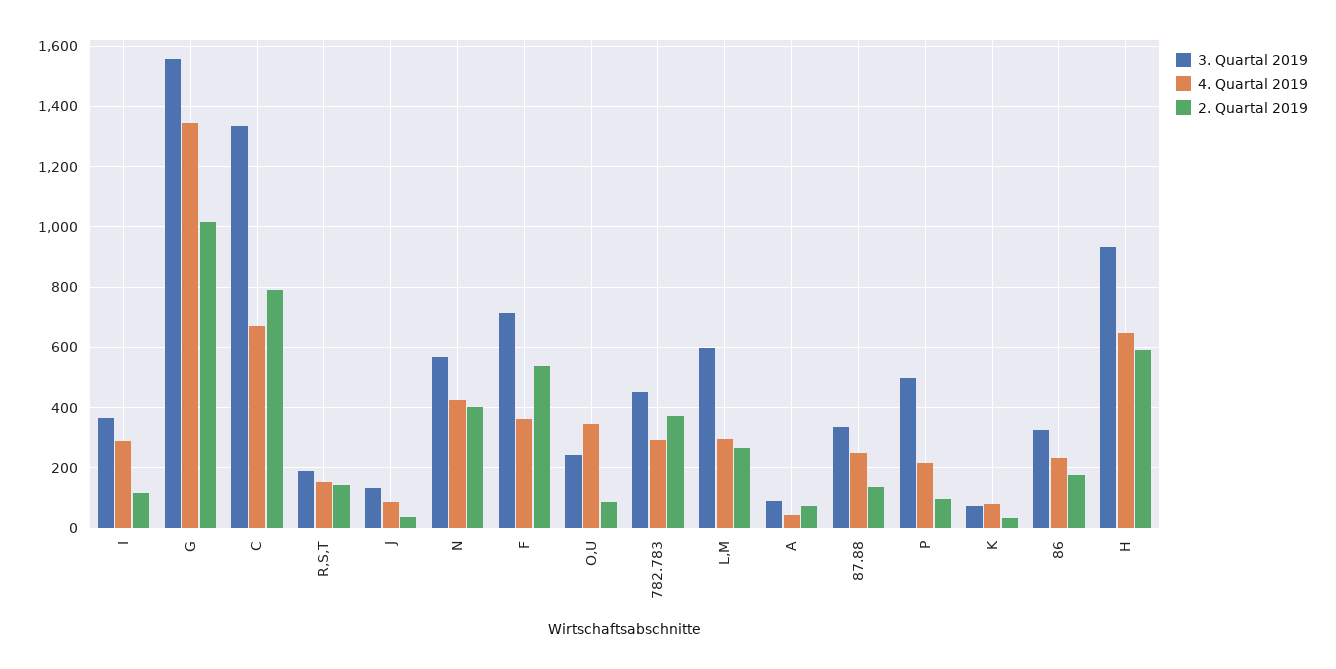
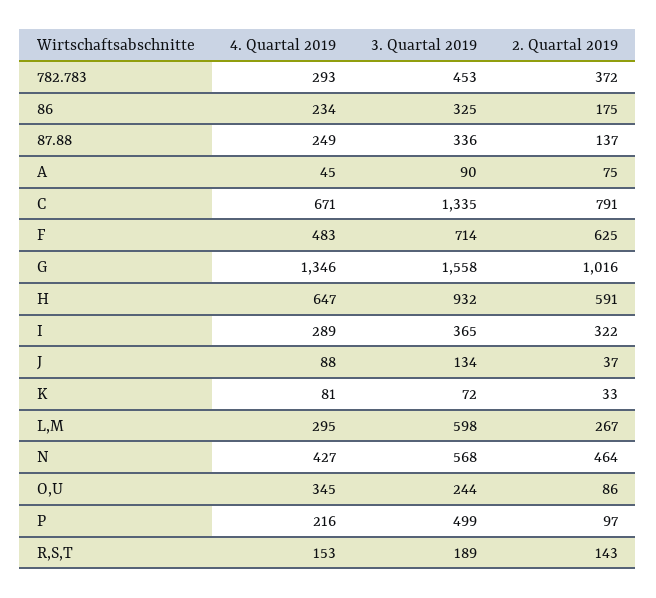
2. Quartal 2019, I: 120 -> 322
2. Quartal 2019, N: 400 -> 464
4. Quartal 2019, F: 360 -> 483
2. Quartal 2019, F: 540 -> 625

